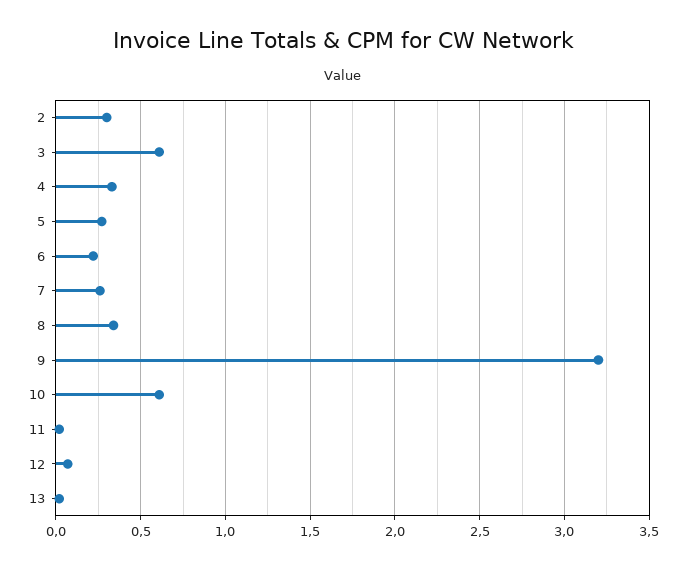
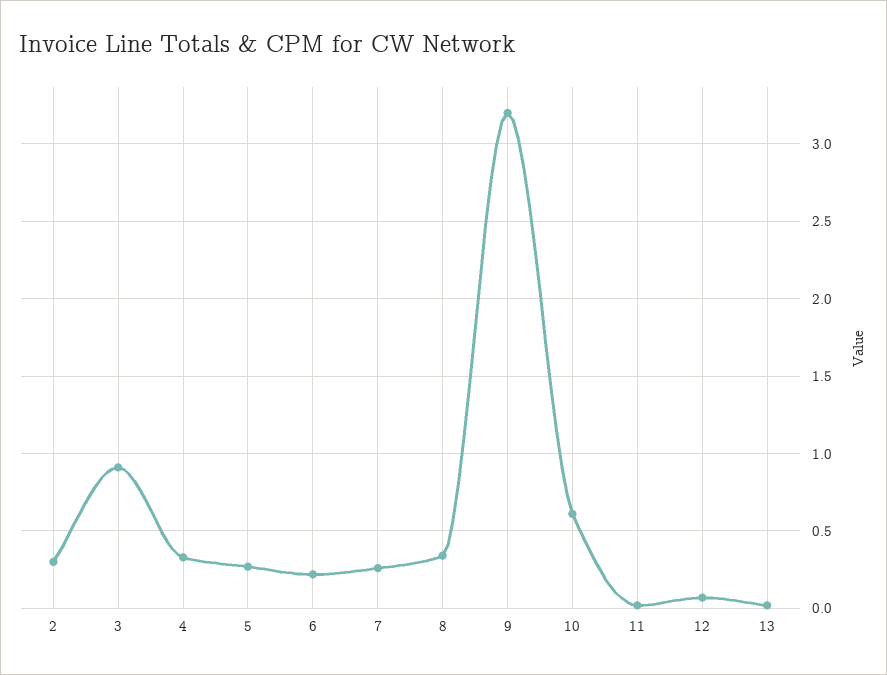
3: 0.6 -> 0.9

